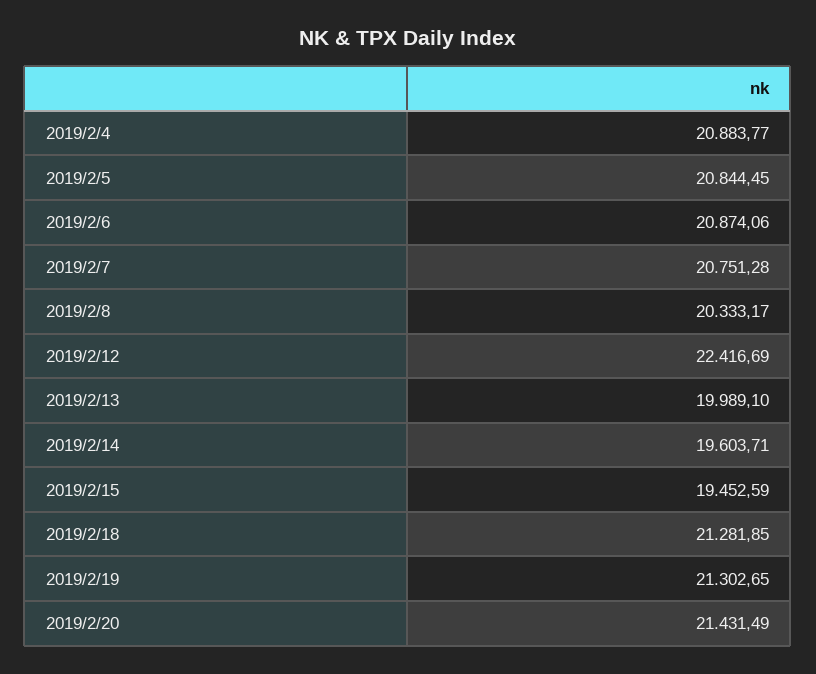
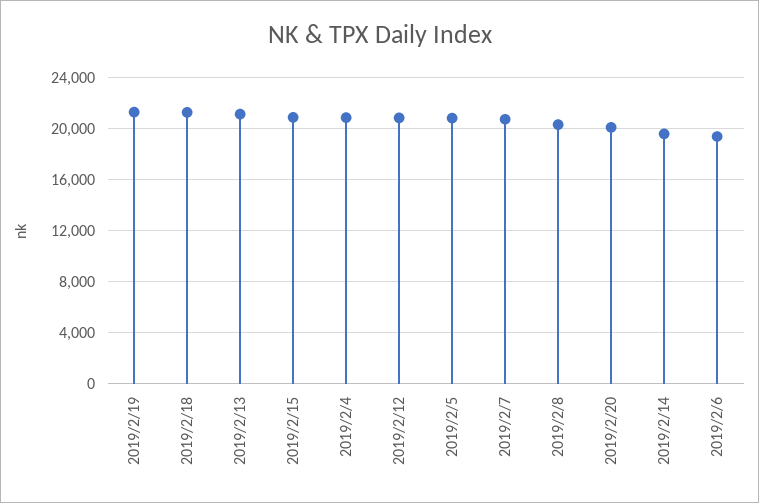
2019/2/6: 20874.06 -> 19500
2019/2/12: 22416.69 -> 21000
2019/2/13: 19989.1 -> 21000
2019/2/15: 19452.59 -> 21000
2019/2/20: 21431.49 -> 20000

